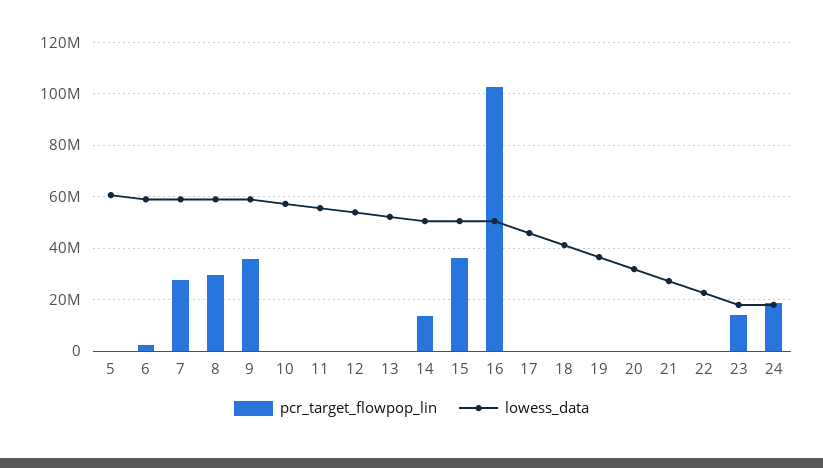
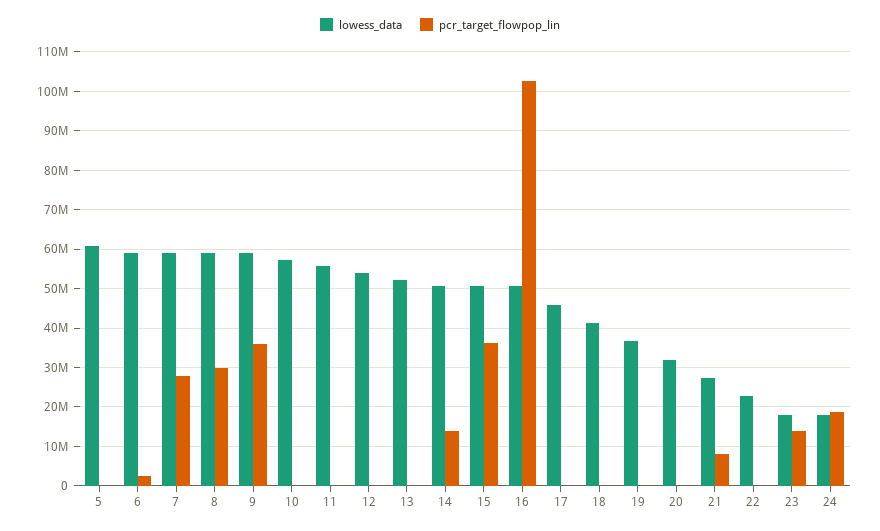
pcr_target_flowpop_lin, 21: 0 -> 8000000

